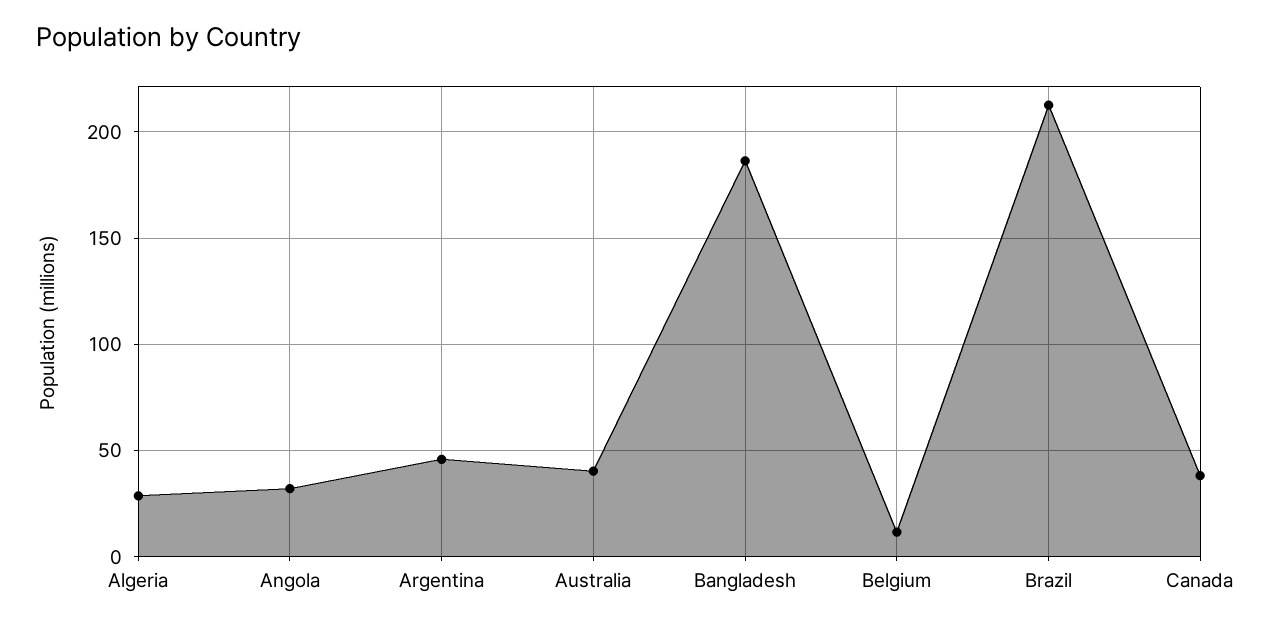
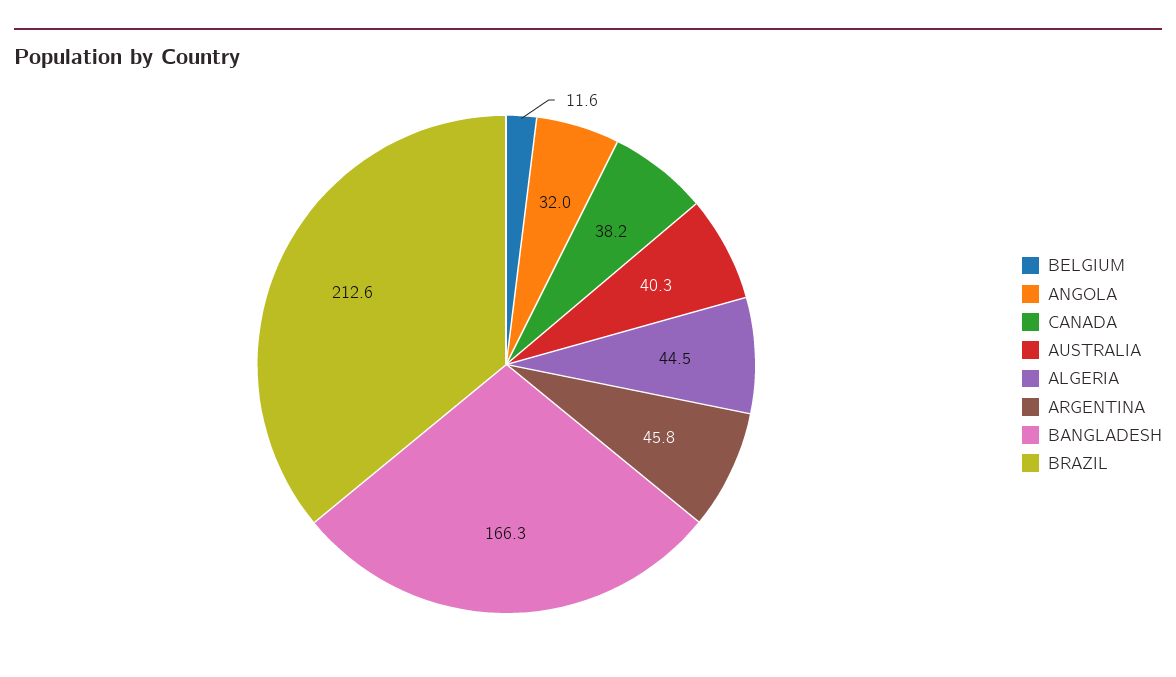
Algeria: 30 -> 44.5
Bangladesh: 185 -> 166.3

